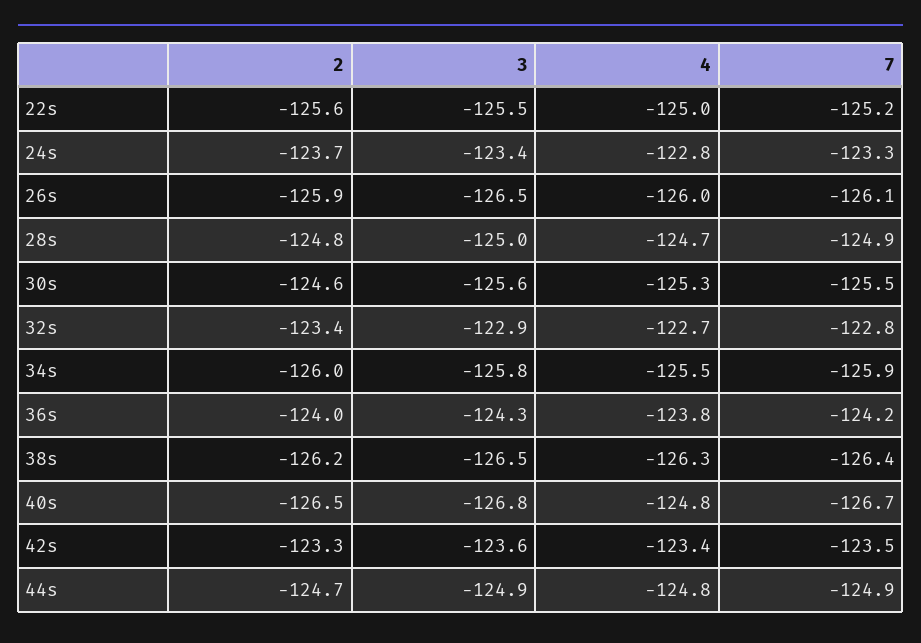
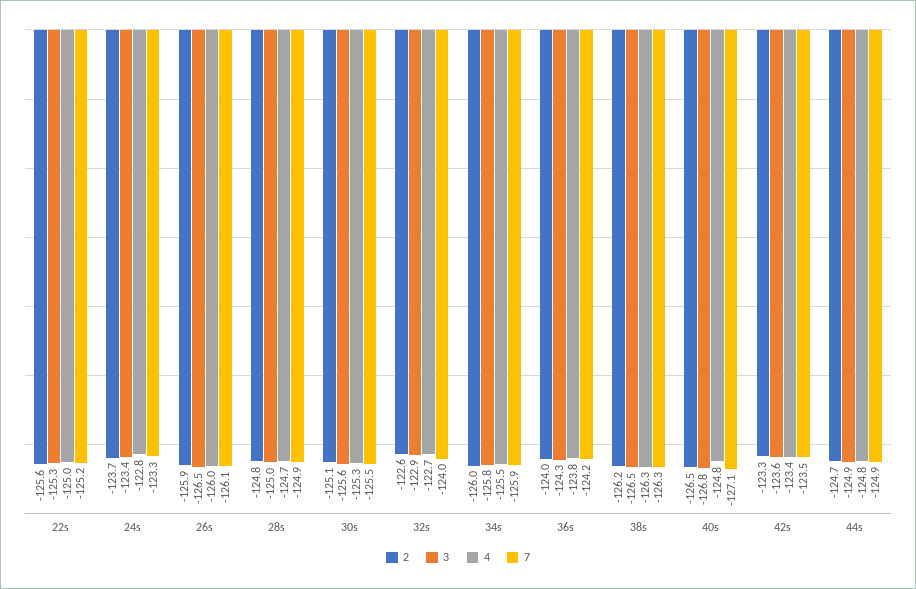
3, 22s: -125.5 -> -125.3
2, 30s: -124.6 -> -125.1
2, 32s: -123.4 -> -122.6
7, 32s: -122.8 -> -124
7, 38s: -126.4 -> -126.3
7, 40s: -126.7 -> -127.1

